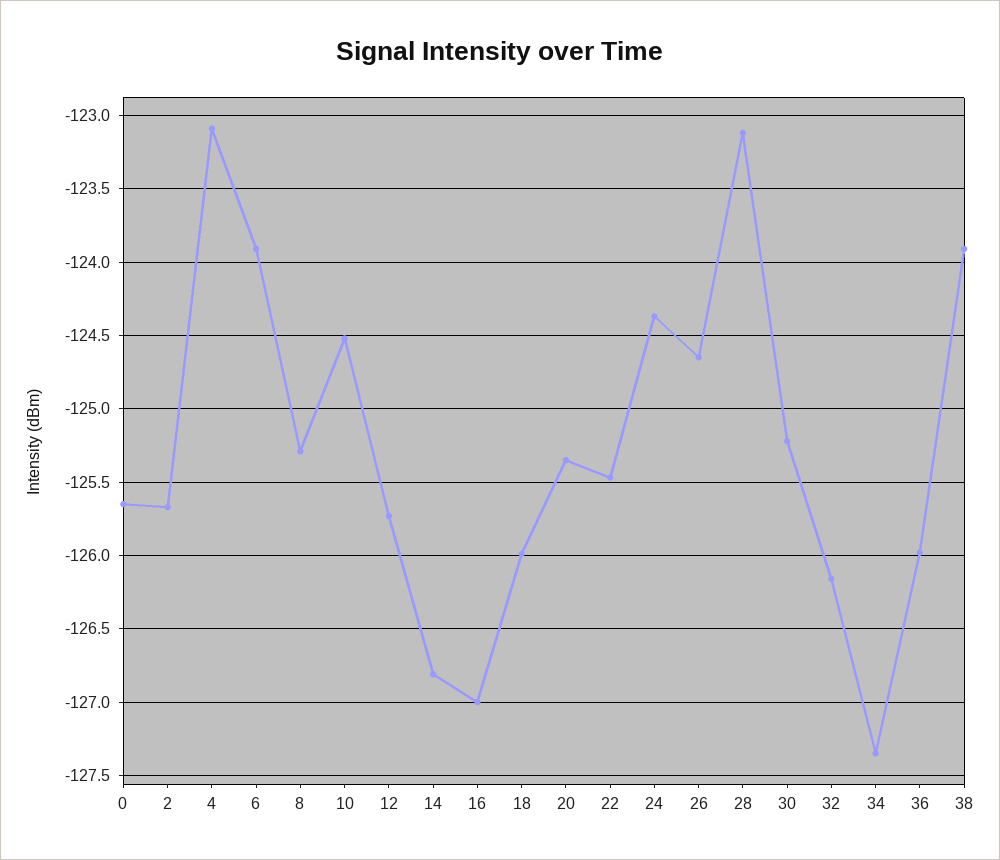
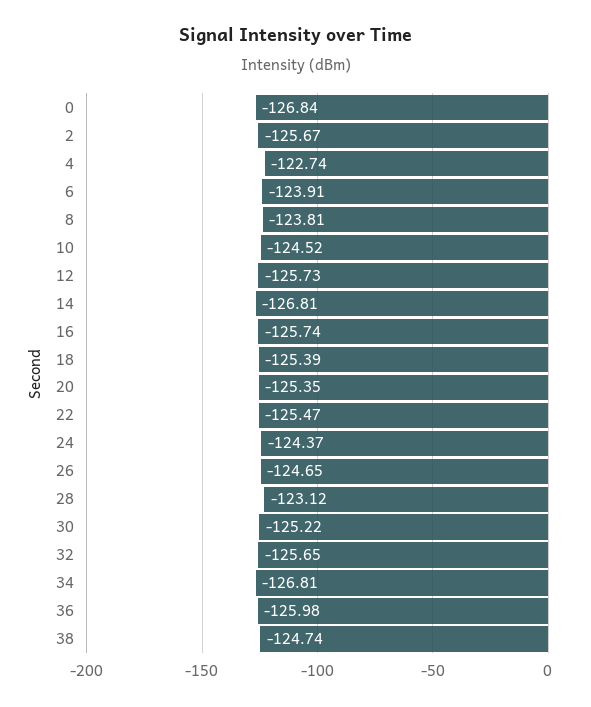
0: -125.65 -> -126.84
4: -123.1 -> -122.74
8: -125.3 -> -123.81
16: -127 -> -125.74
18: -126 -> -125.39
32: -126.15 -> -125.65
34: -127.35 -> -126.81
38: -123.9 -> -124.74

